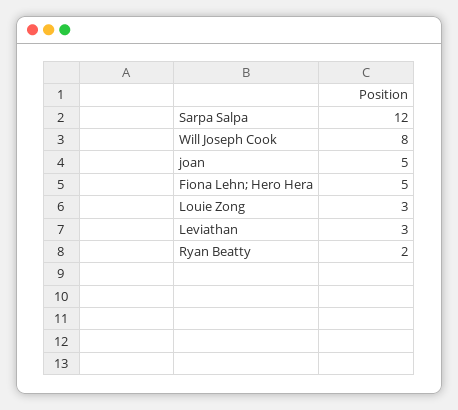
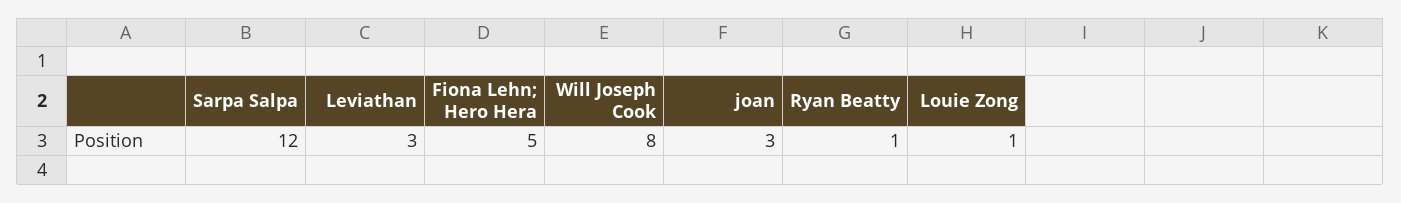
joan: 5 -> 3
Louie Zong: 3 -> 1
Ryan Beatty: 2 -> 1

